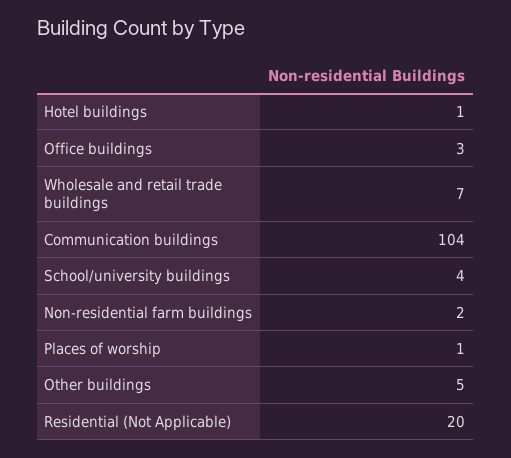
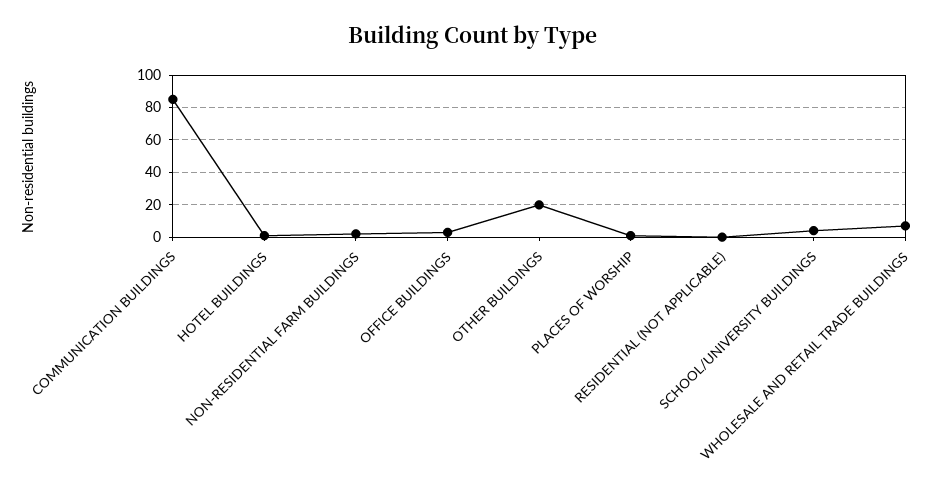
Communication buildings: 104 -> 85
Other buildings: 5 -> 20
Residential (Not Applicable): 20 -> 0

